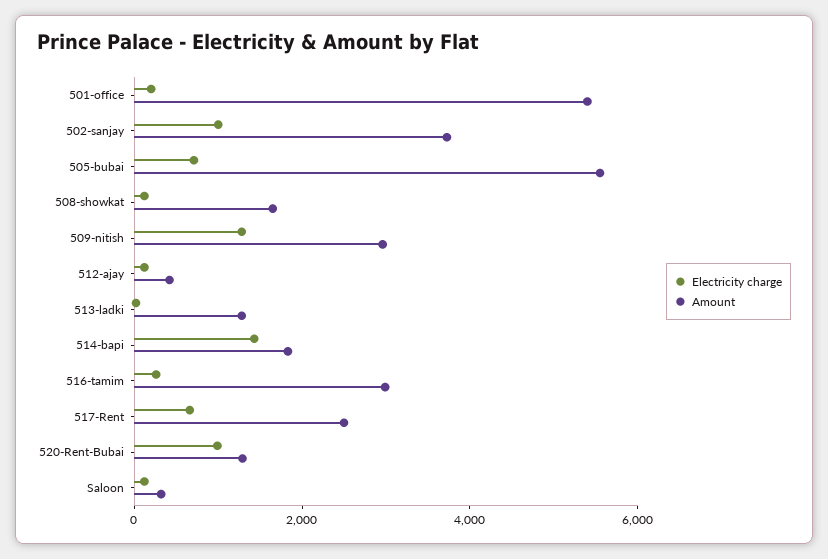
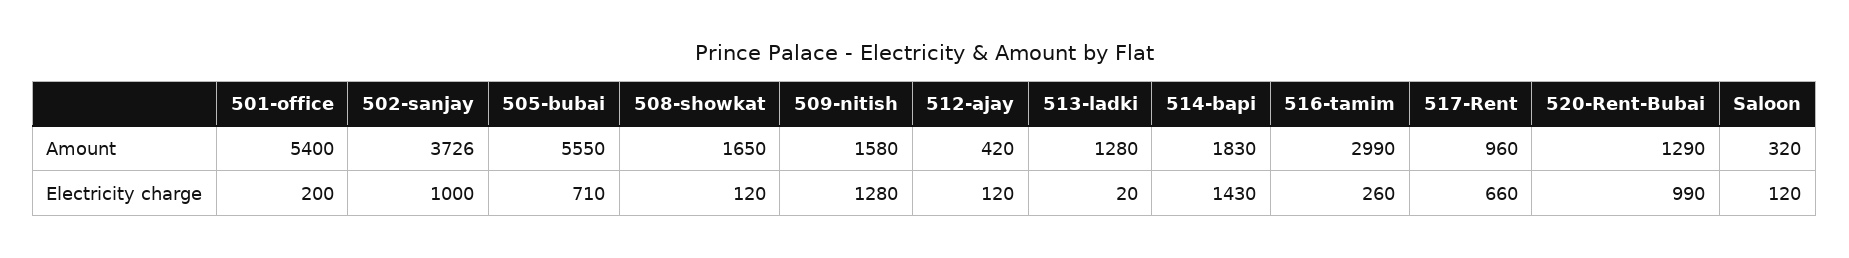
Amount, 509-nitish: 3000 -> 1580
Amount, 517-Rent: 2500 -> 960

